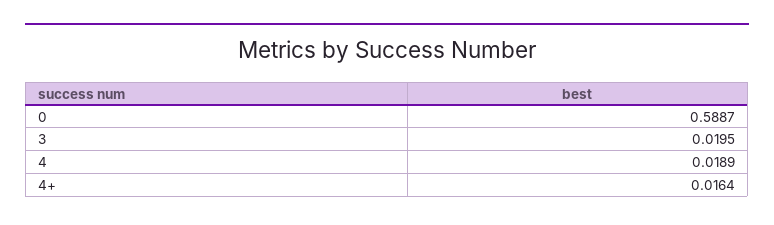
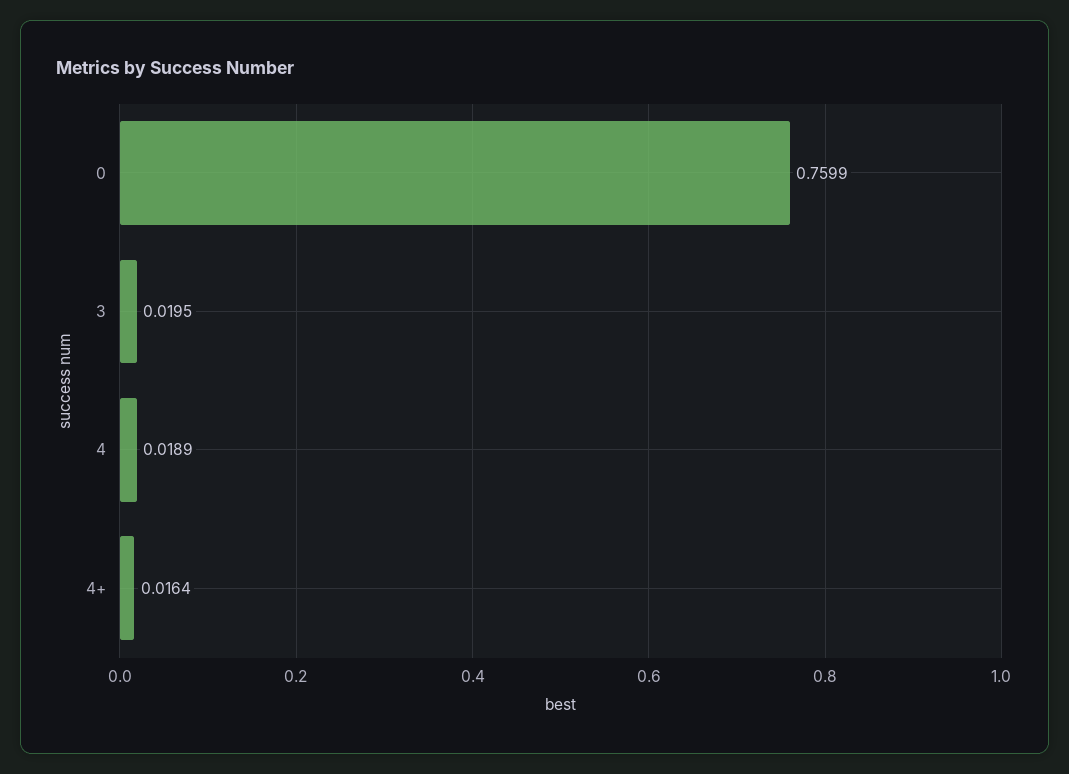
0: 0.5887 -> 0.7599

